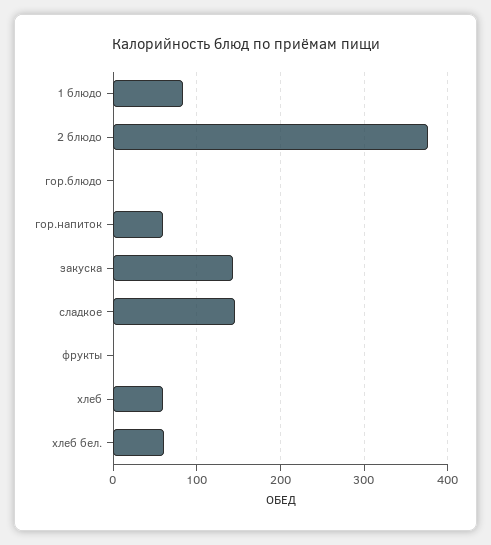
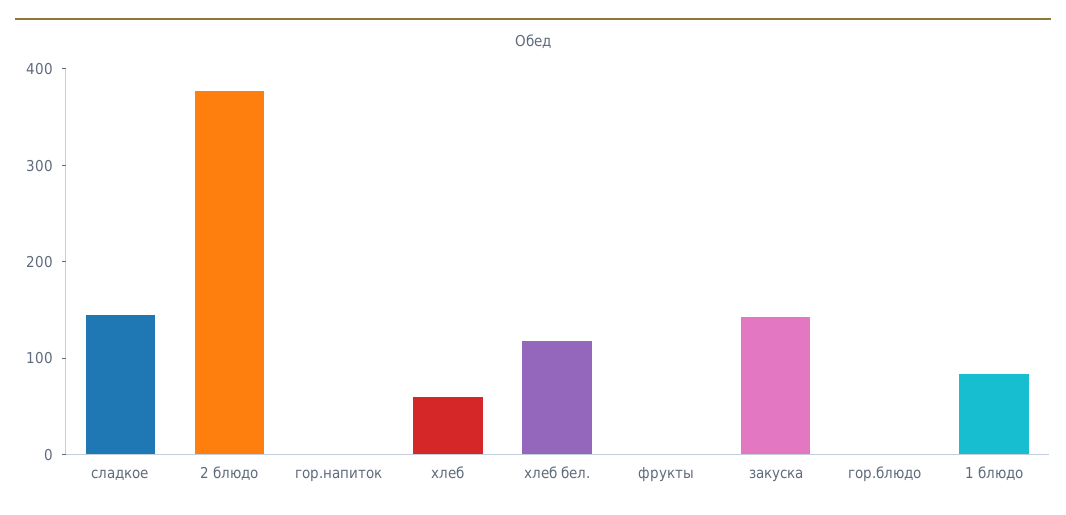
гор.напиток: 60 -> 0
хлеб бел.: 60 -> 120

